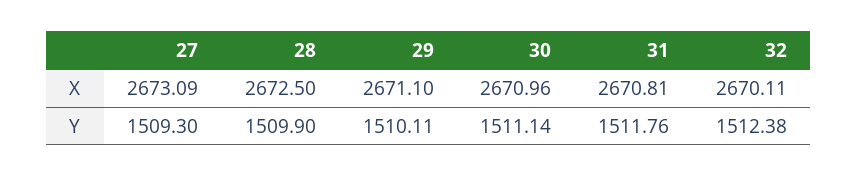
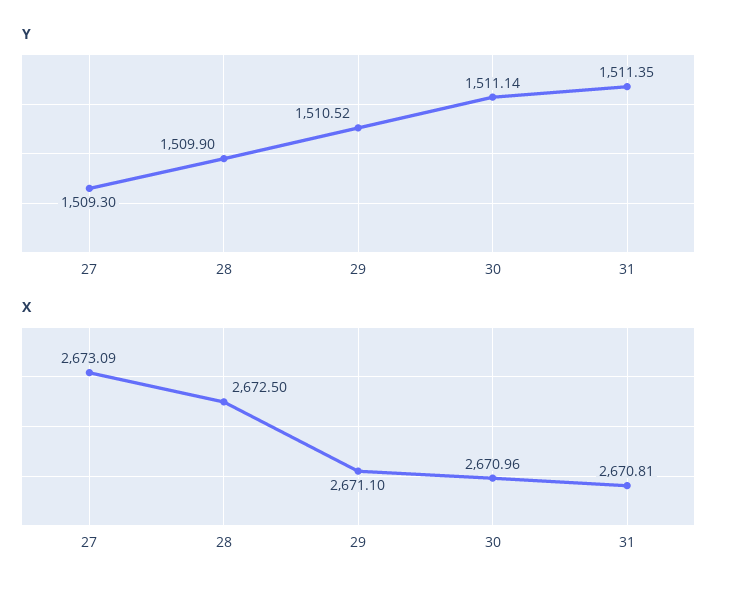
X, 32: 2670.11 -> none
Y, 29: 1510.11 -> 1510.52
Y, 31: 1511.76 -> 1511.35
Y, 32: 1512.38 -> none

